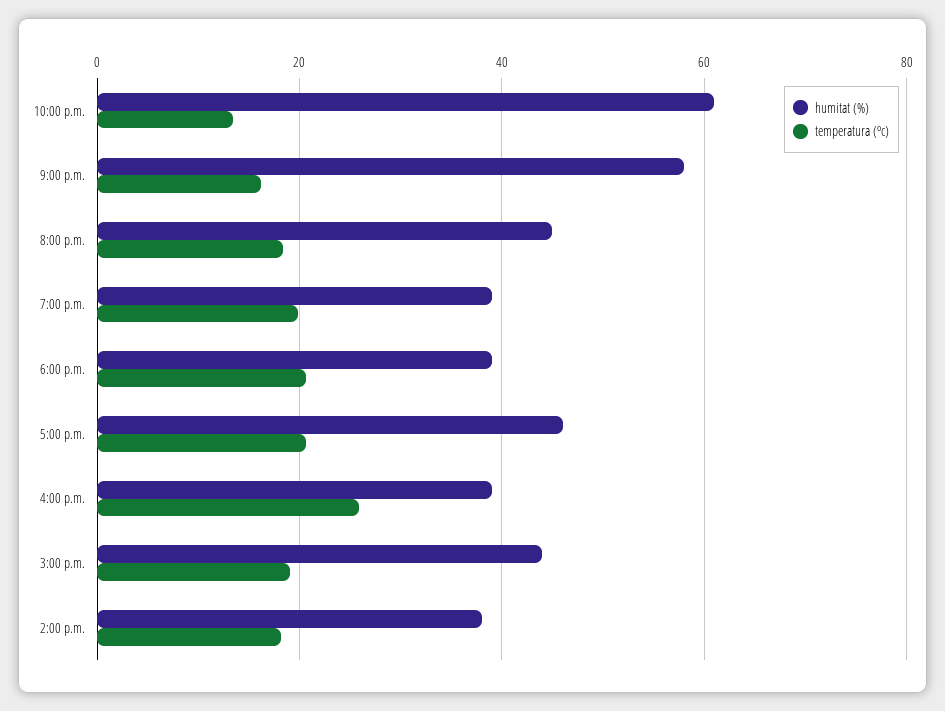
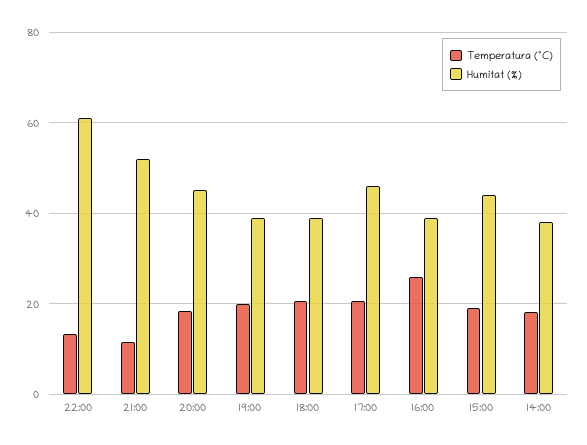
humitat (%), 9:00 p.m.: 58 -> 52
temperatura (ºc), 9:00 p.m.: 16 -> 12

